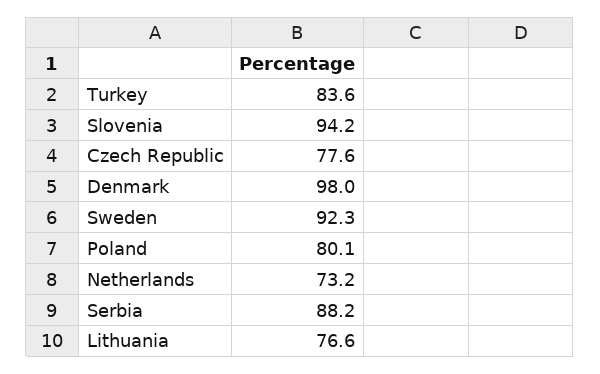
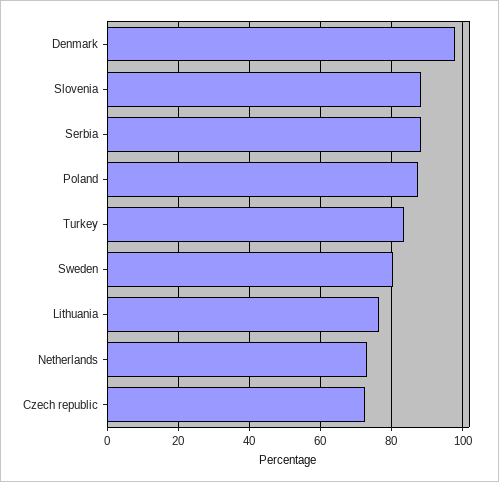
Slovenia: 94.2 -> 88
Czech Republic: 77.6 -> 72
Sweden: 92.3 -> 80
Poland: 80.1 -> 88

